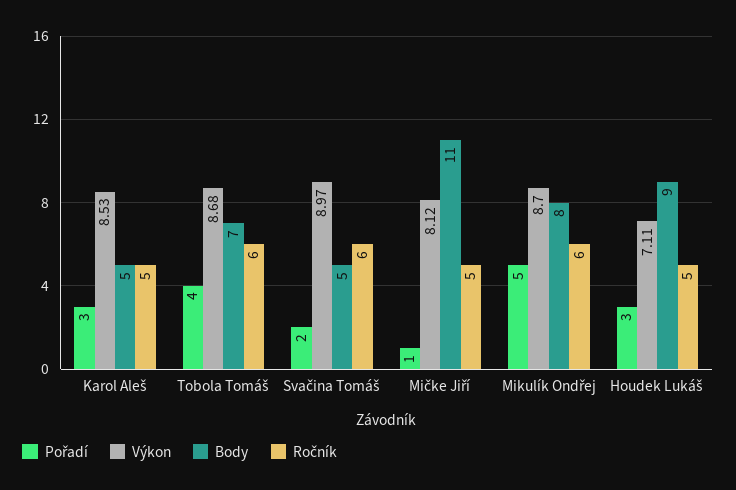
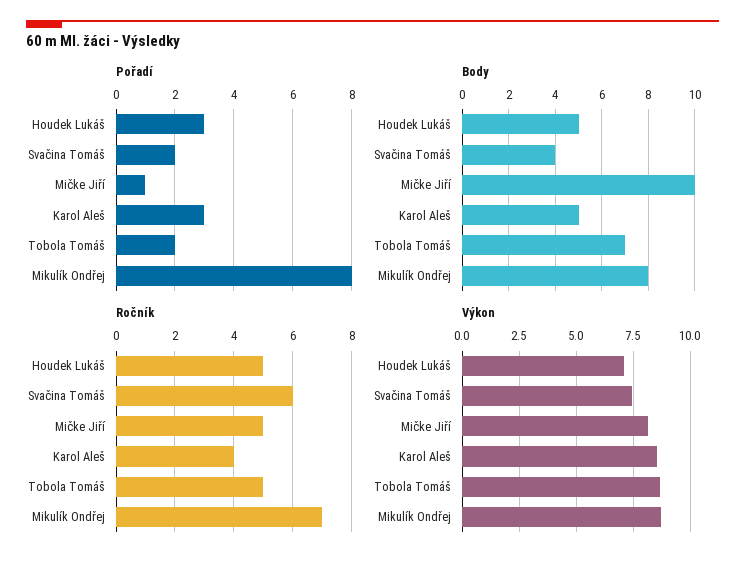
Ročník, Karol Aleš: 5 -> 4
Pořadí, Tobola Tomáš: 4 -> 2
Ročník, Tobola Tomáš: 6 -> 5
Výkon, Svačina Tomáš: 8.97 -> 7.5
Body, Svačina Tomáš: 5 -> 4
Body, Mičke Jiří: 11 -> 10
Pořadí, Mikulík Ondřej: 5 -> 8
Ročník, Mikulík Ondřej: 6 -> 7
Body, Houdek Lukáš: 9 -> 5

